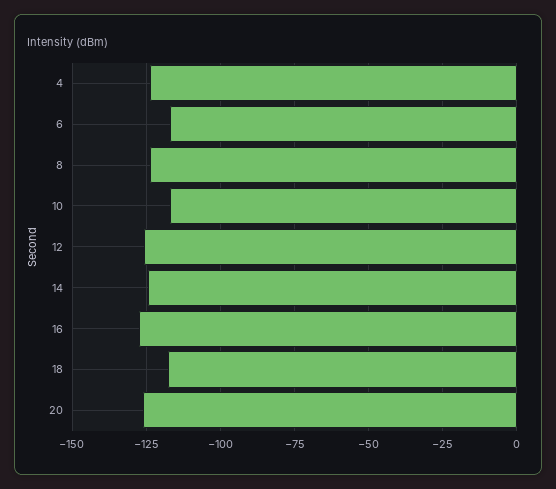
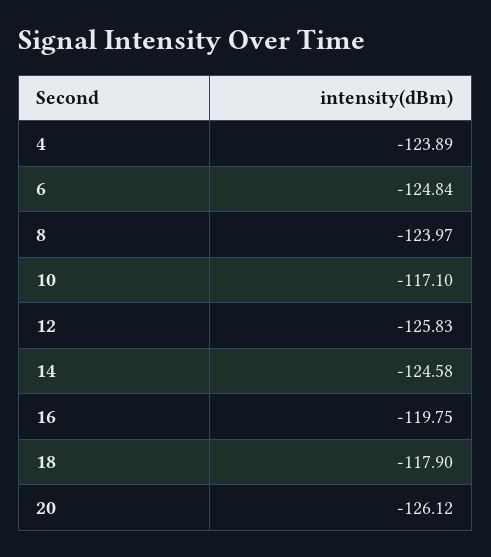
6: -117.5 -> -124.84
16: -127.5 -> -119.75

